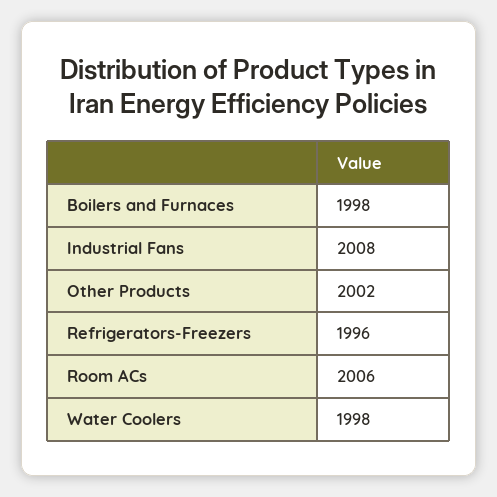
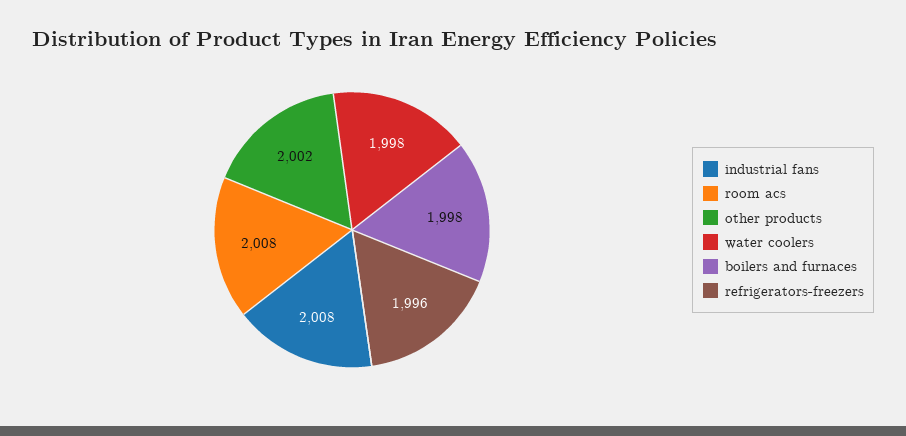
Room ACs: 2006 -> 2008

